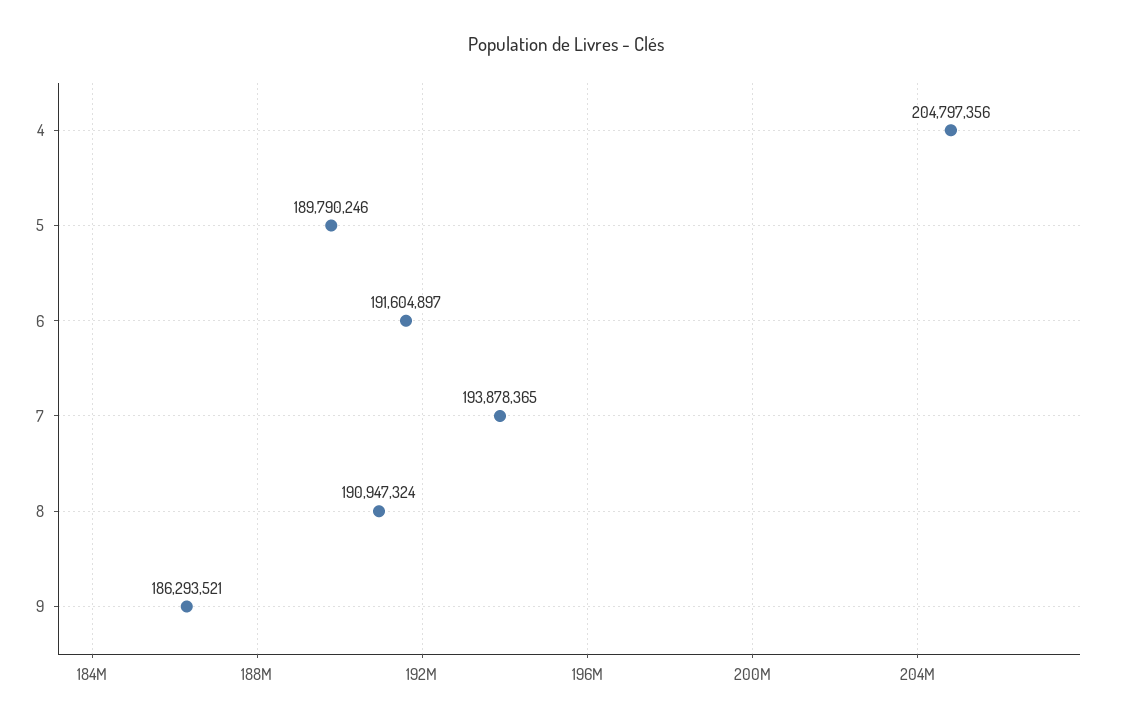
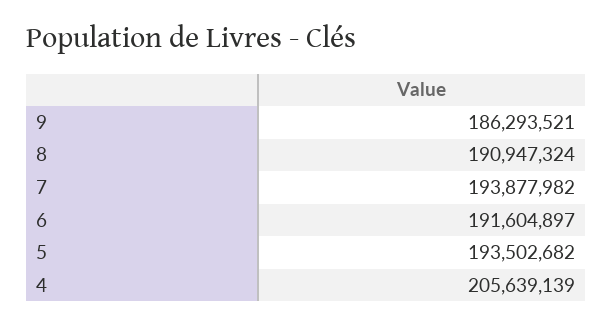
4: 204797356 -> 205639139
5: 189790246 -> 193502682
7: 193878365 -> 193877982

